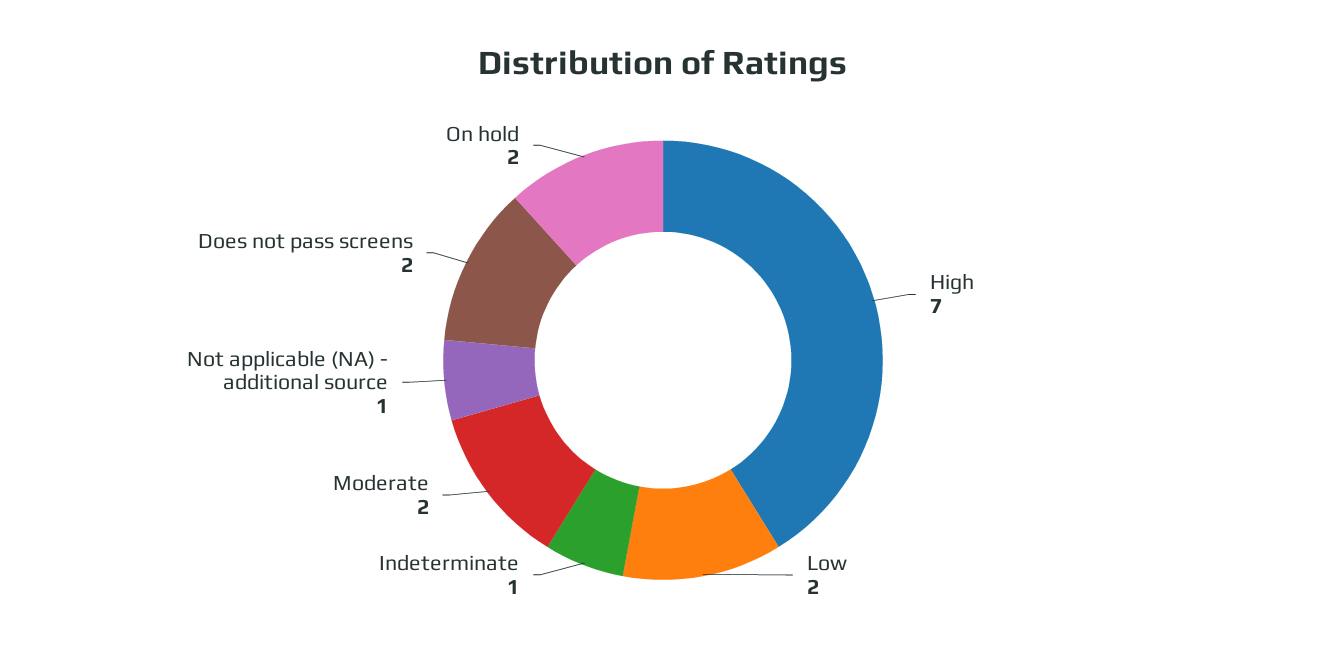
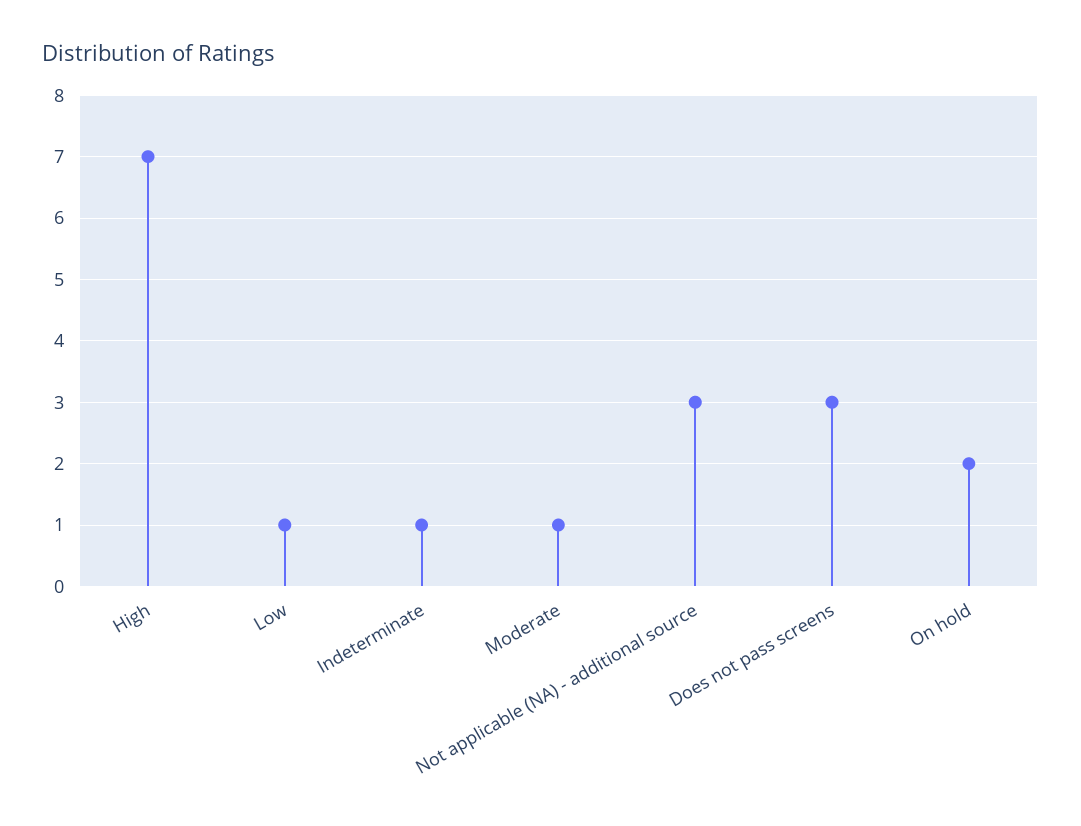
Low: 2 -> 1
Moderate: 2 -> 1
Not applicable (NA) - additional source: 1 -> 3
Does not pass screens: 2 -> 3

